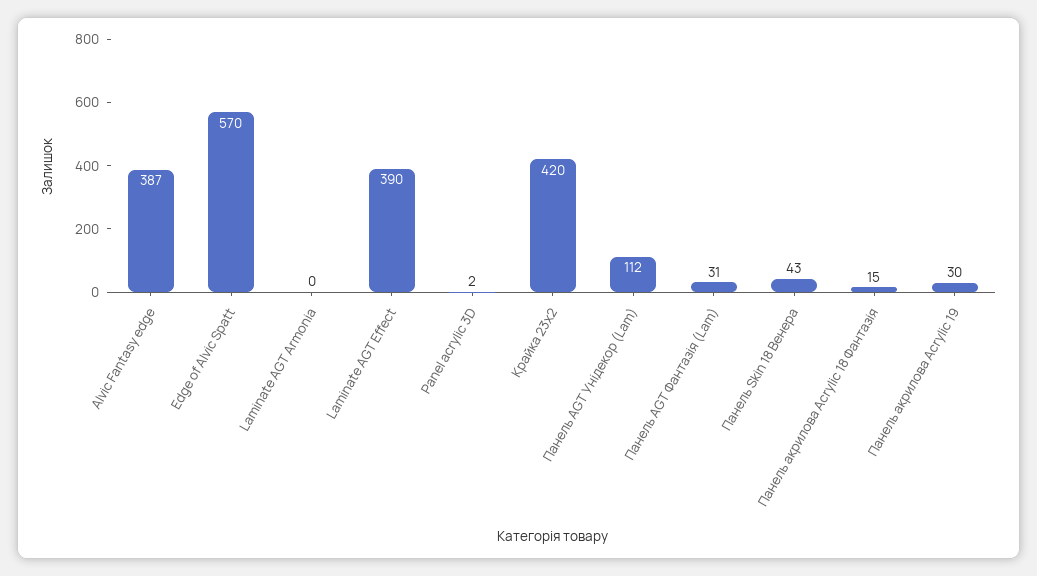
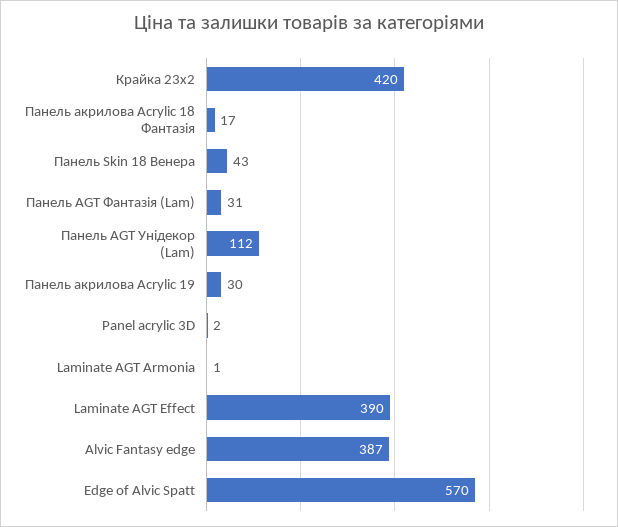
Laminate AGT Armonia: 0 -> 1
Панель акрилова Acrylic 18 Фантазія: 15 -> 17

